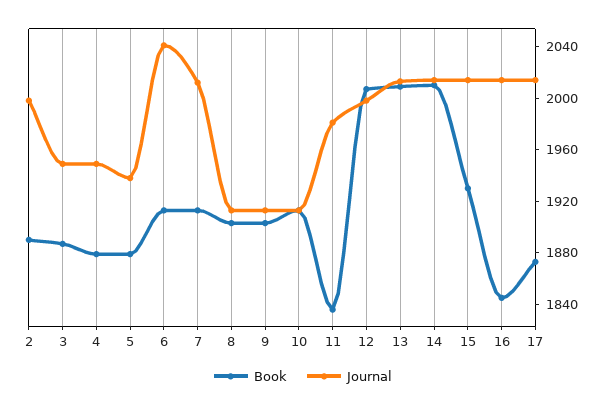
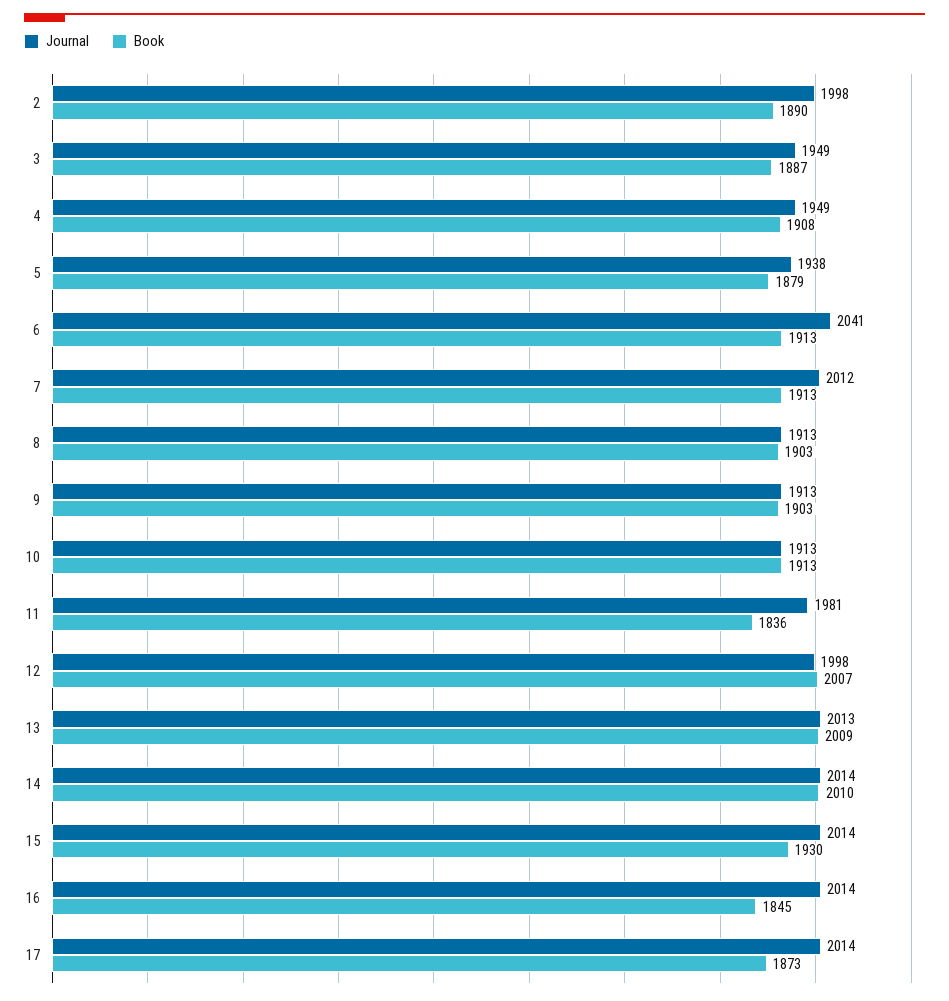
Book, 4: 1880 -> 1908

